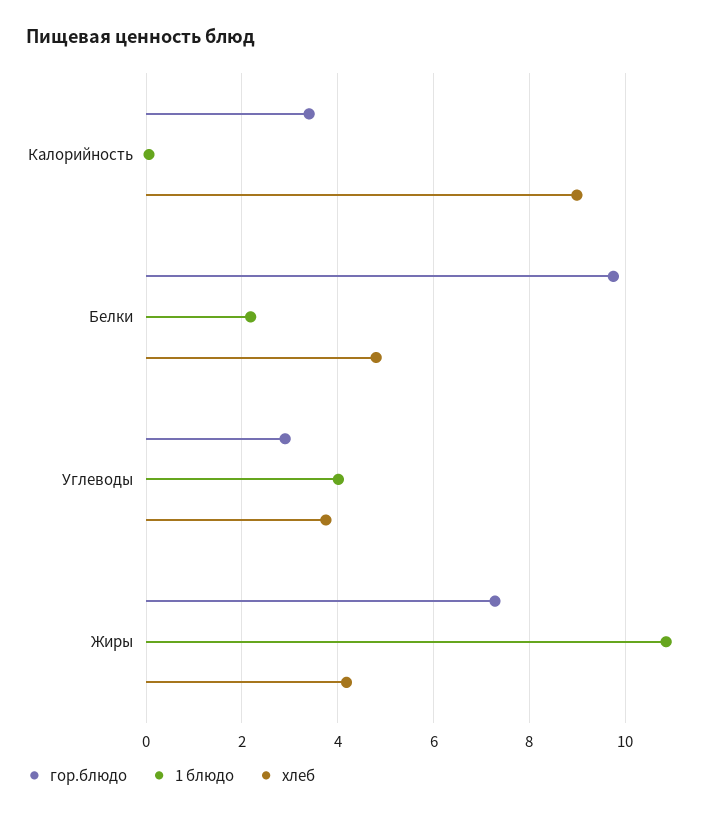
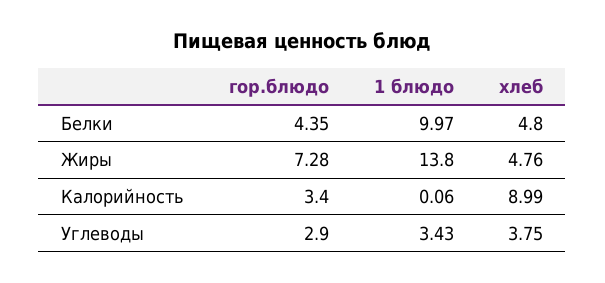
гор.блюдо, Белки: 9.8 -> 4.35
1 блюдо, Белки: 2.2 -> 9.97
1 блюдо, Углеводы: 4 -> 3.43
1 блюдо, Жиры: 10.8 -> 13.8
хлеб, Жиры: 4.2 -> 4.76

